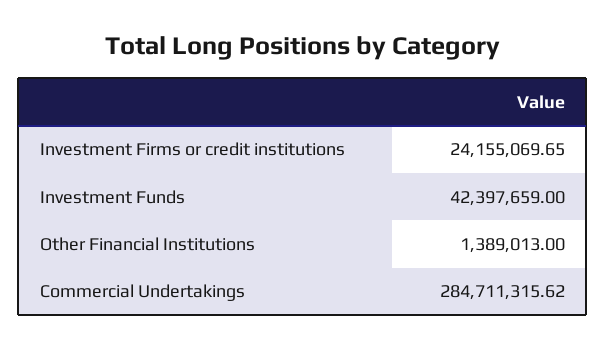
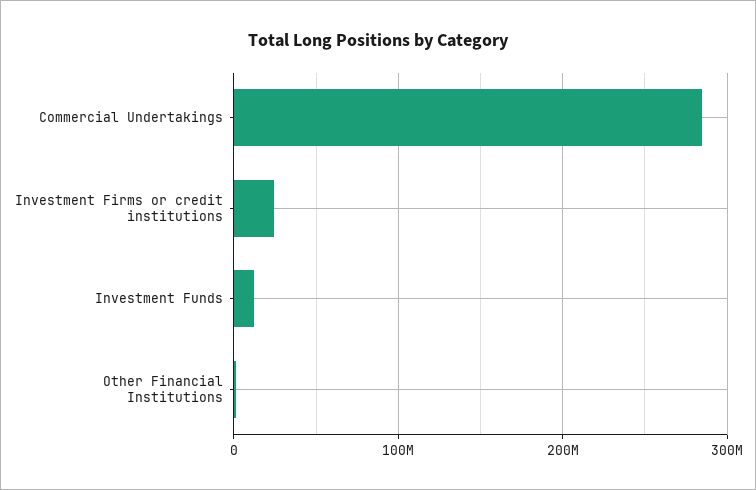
Investment Funds: 42397659 -> 10000000

